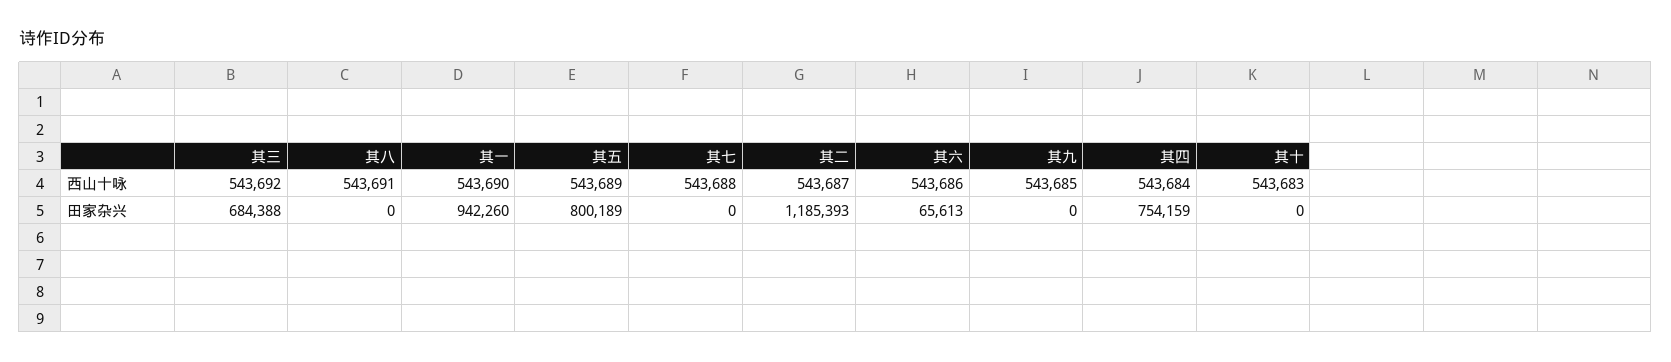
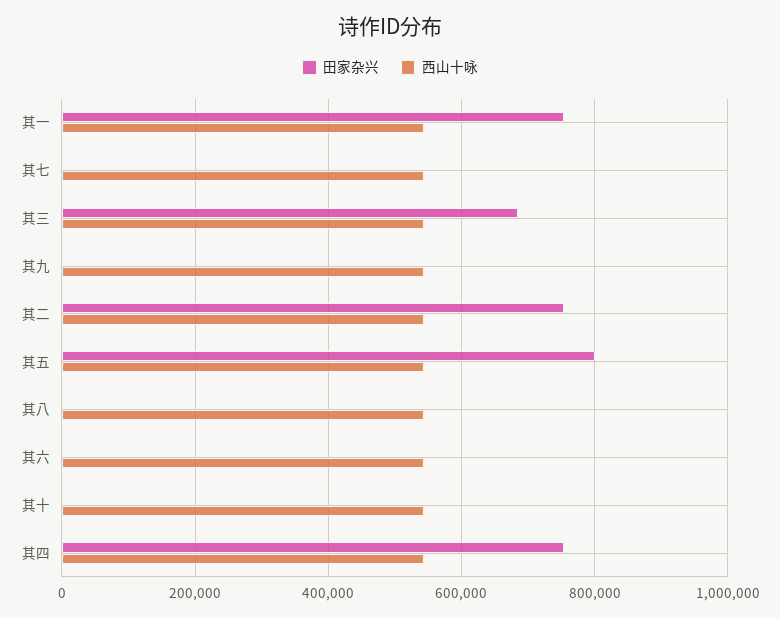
田家杂兴, 其一: 942260 -> 760000
田家杂兴, 其二: 1185393 -> 760000
田家杂兴, 其六: 65613 -> 0

